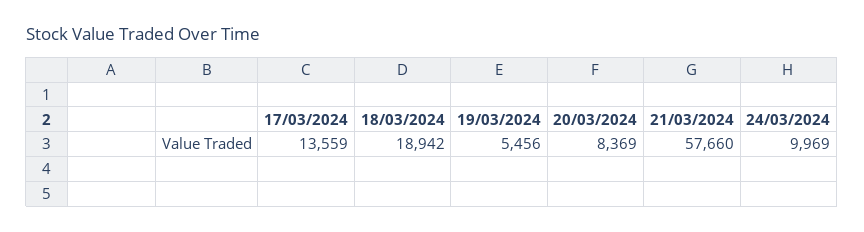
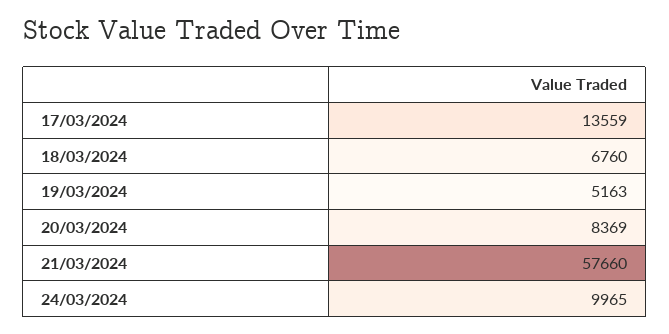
18/03/2024: 18942 -> 6760
19/03/2024: 5456 -> 5163
24/03/2024: 9969 -> 9965

